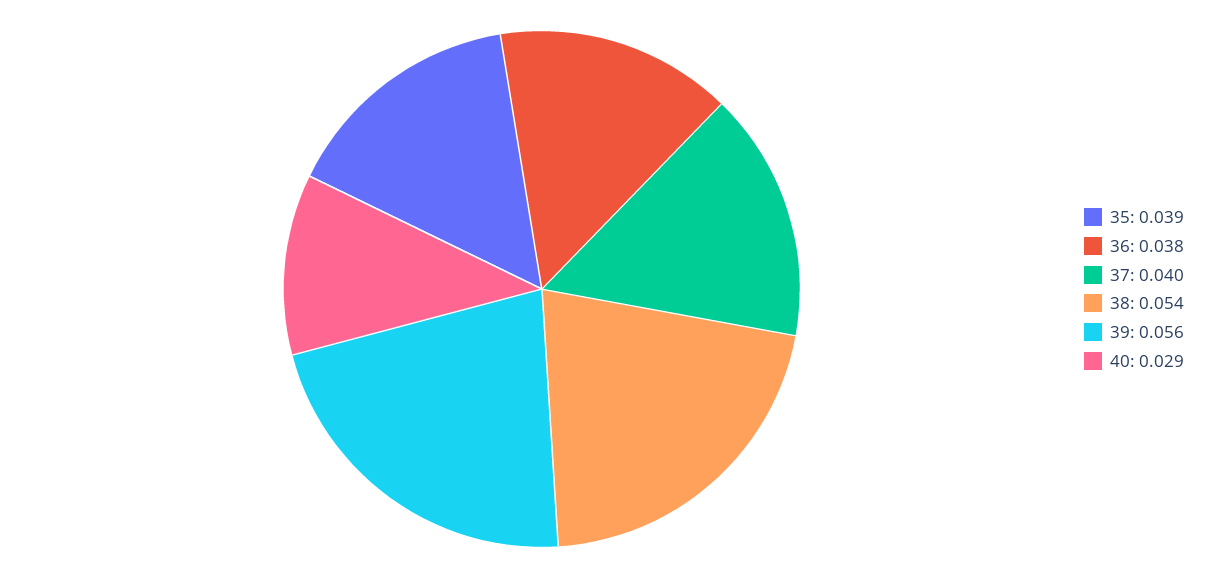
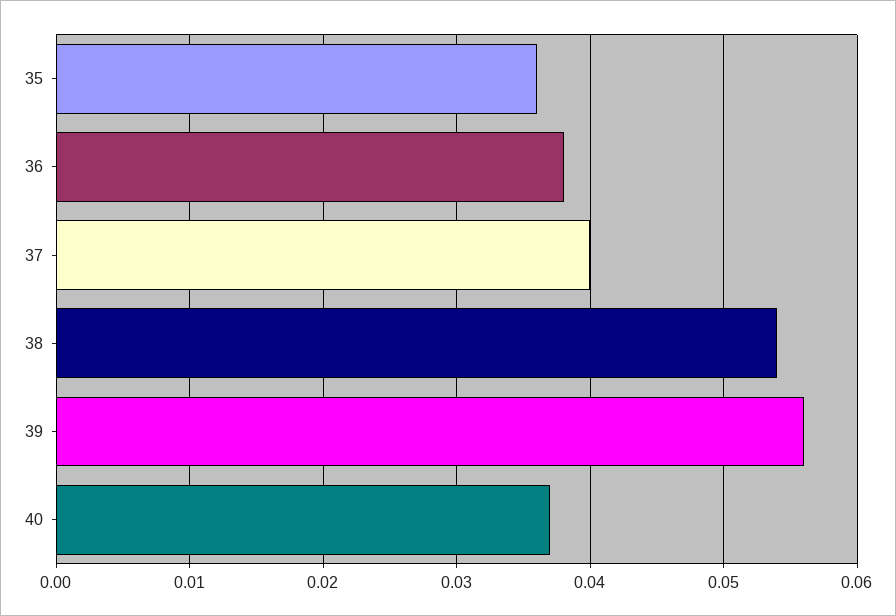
35: 0.039 -> 0.036
40: 0.029 -> 0.037

